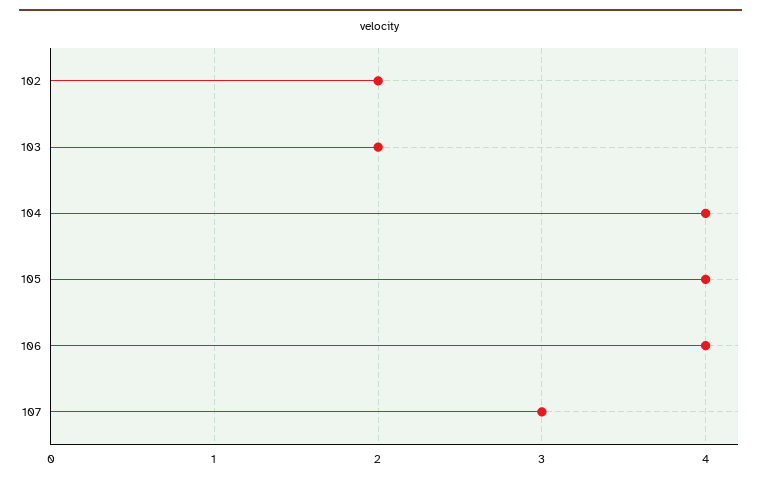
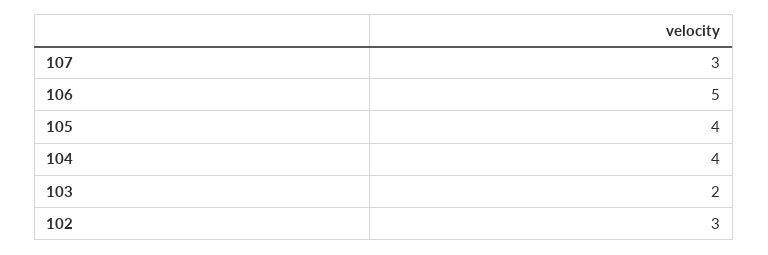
102: 2 -> 3
106: 4 -> 5

